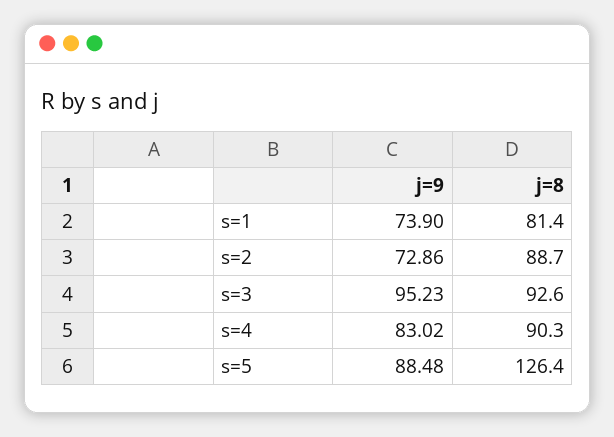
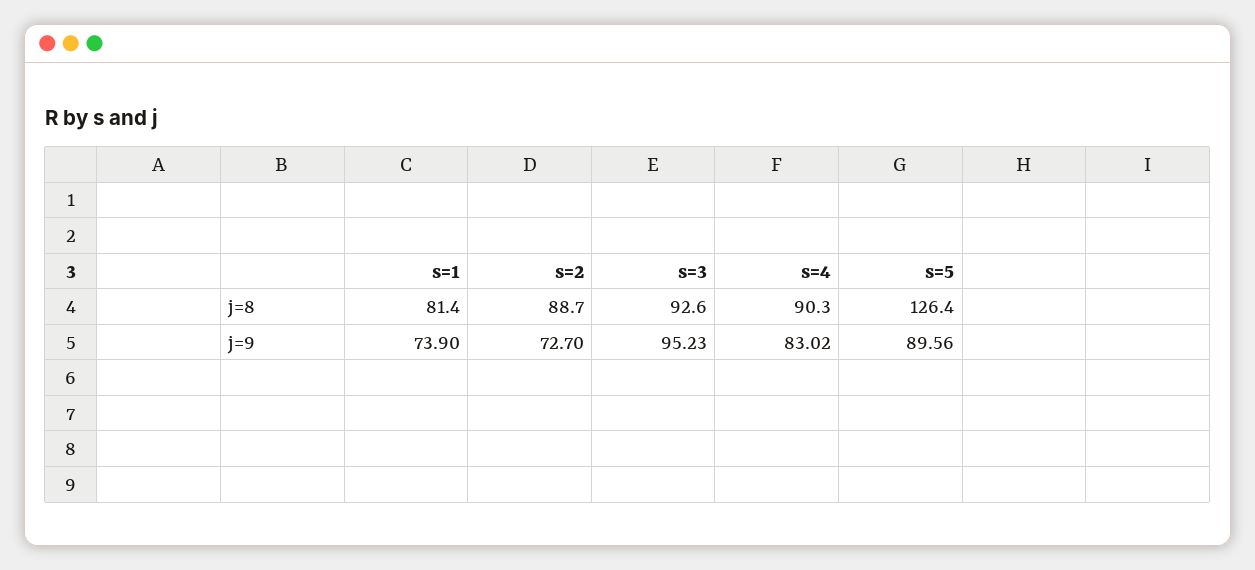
j=9, s=2: 72.86 -> 72.7
j=9, s=5: 88.48 -> 89.56

